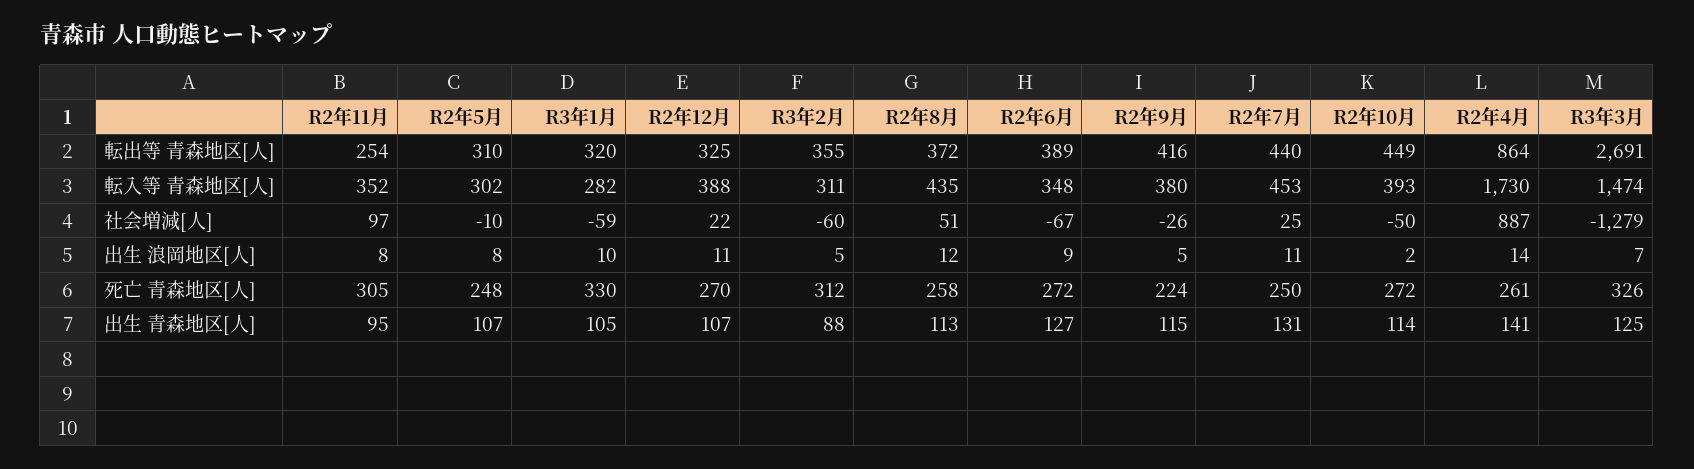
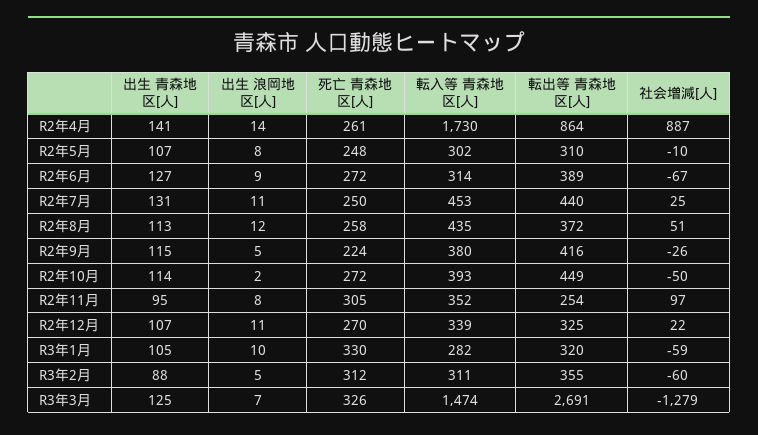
R2年12月, 転入等 青森地区[人]: 388 -> 339
R2年6月, 転入等 青森地区[人]: 348 -> 314

